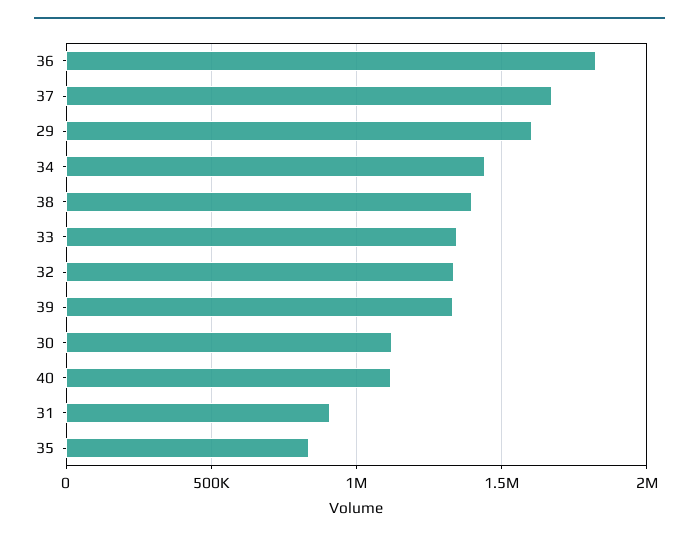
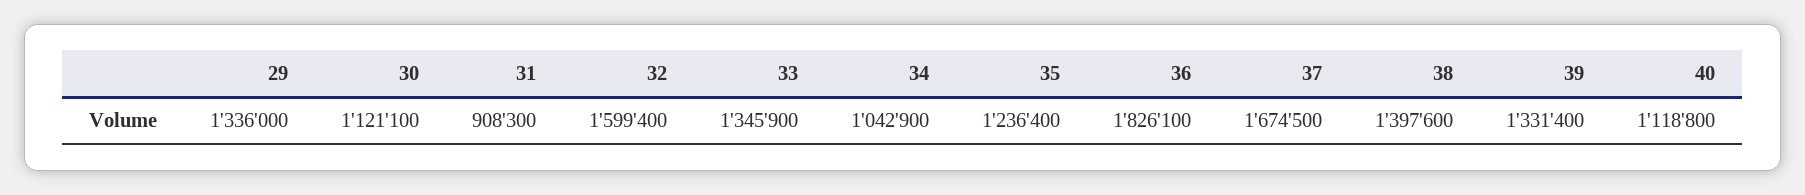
29: 1600000 -> 1336000
34: 1450000 -> 1042900
32: 1350000 -> 1599400
35: 850000 -> 1236400

